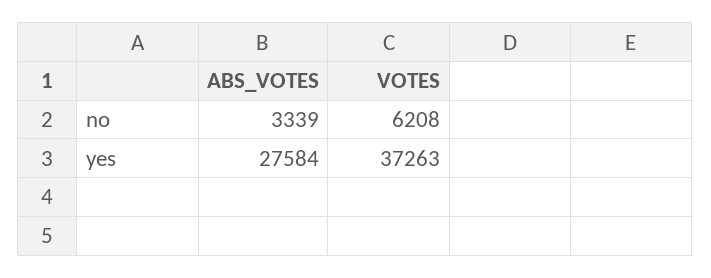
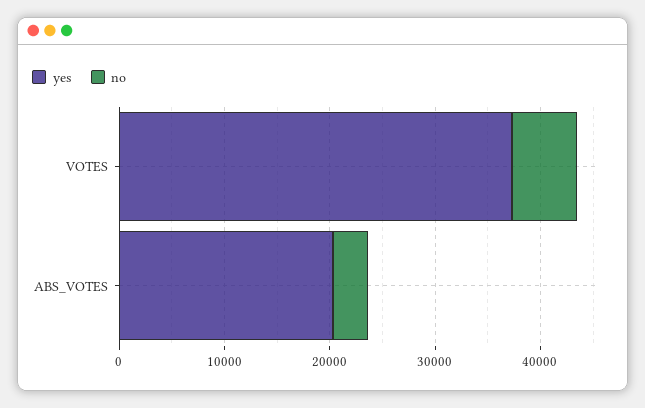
yes, ABS_VOTES: 27584 -> 20000

